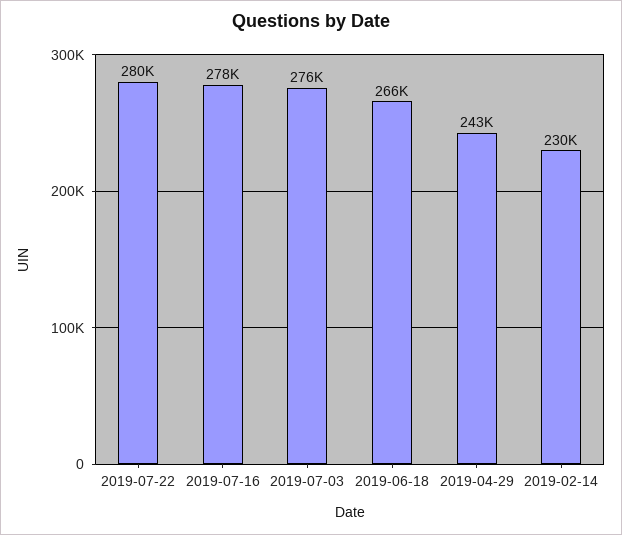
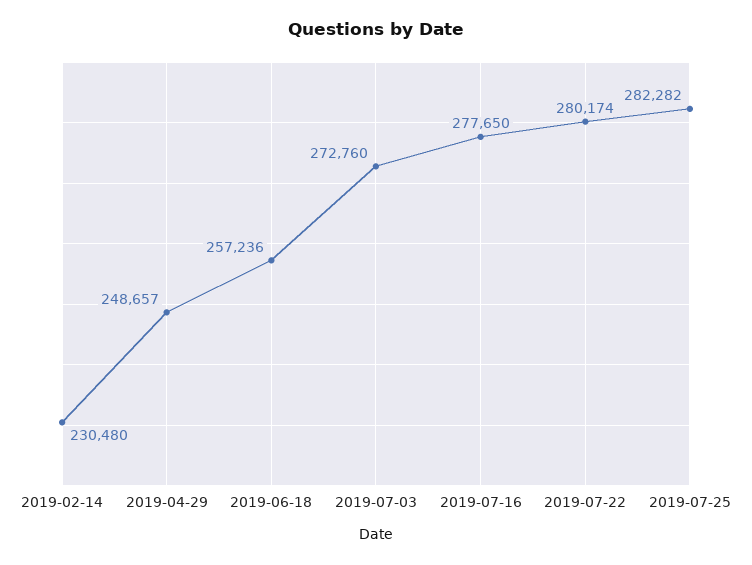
2019-07-03: 276000 -> 272760
2019-06-18: 266000 -> 257236
2019-04-29: 243000 -> 248657
2019-07-25: none -> 282282

